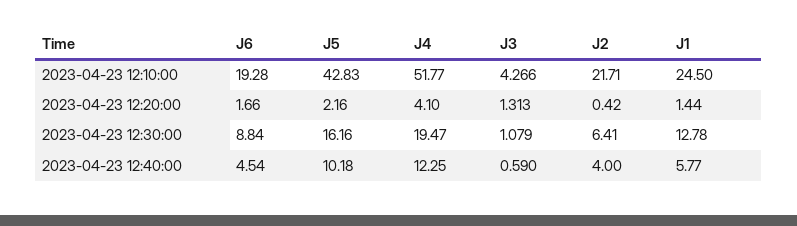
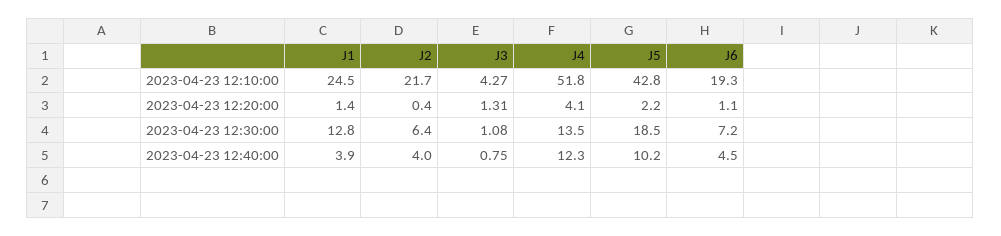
J6, 2023-04-23 12:20:00: 1.66 -> 1.1
J6, 2023-04-23 12:30:00: 8.84 -> 7.2
J5, 2023-04-23 12:30:00: 16.16 -> 18.5
J4, 2023-04-23 12:30:00: 19.47 -> 13.5
J3, 2023-04-23 12:40:00: 0.59 -> 0.75
J1, 2023-04-23 12:40:00: 5.77 -> 3.9

